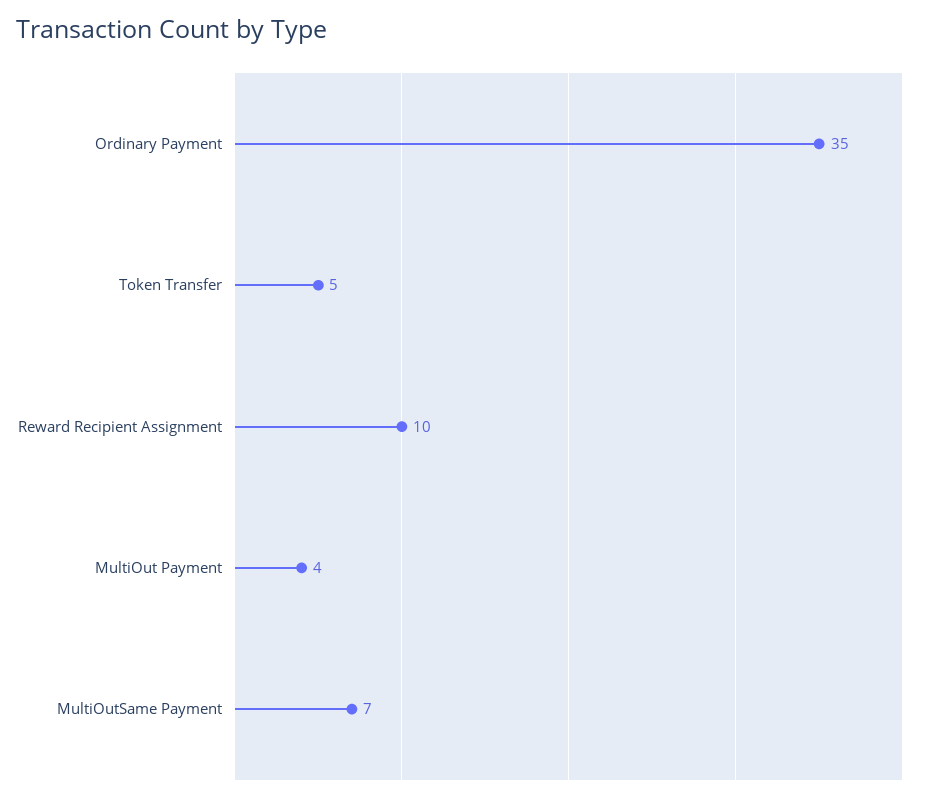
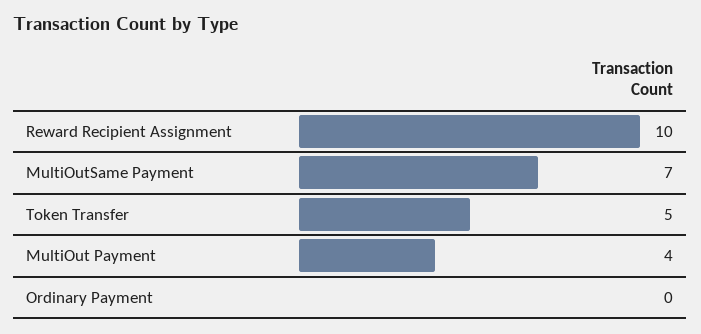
Ordinary Payment: 35 -> 0

